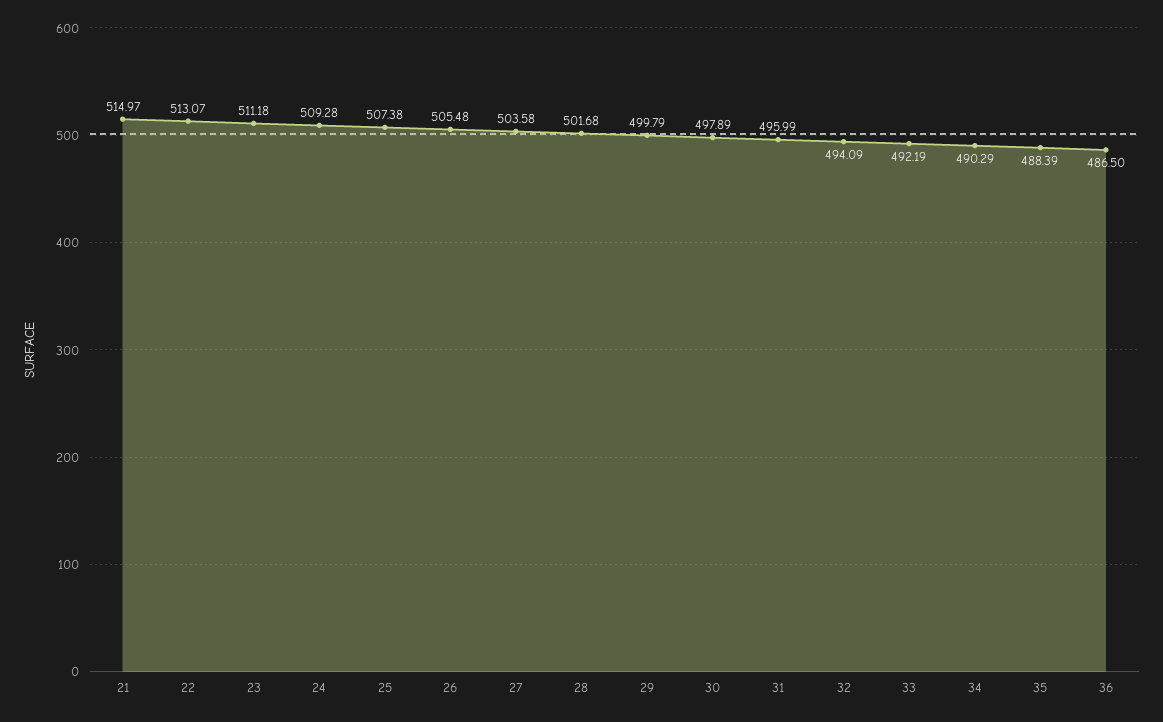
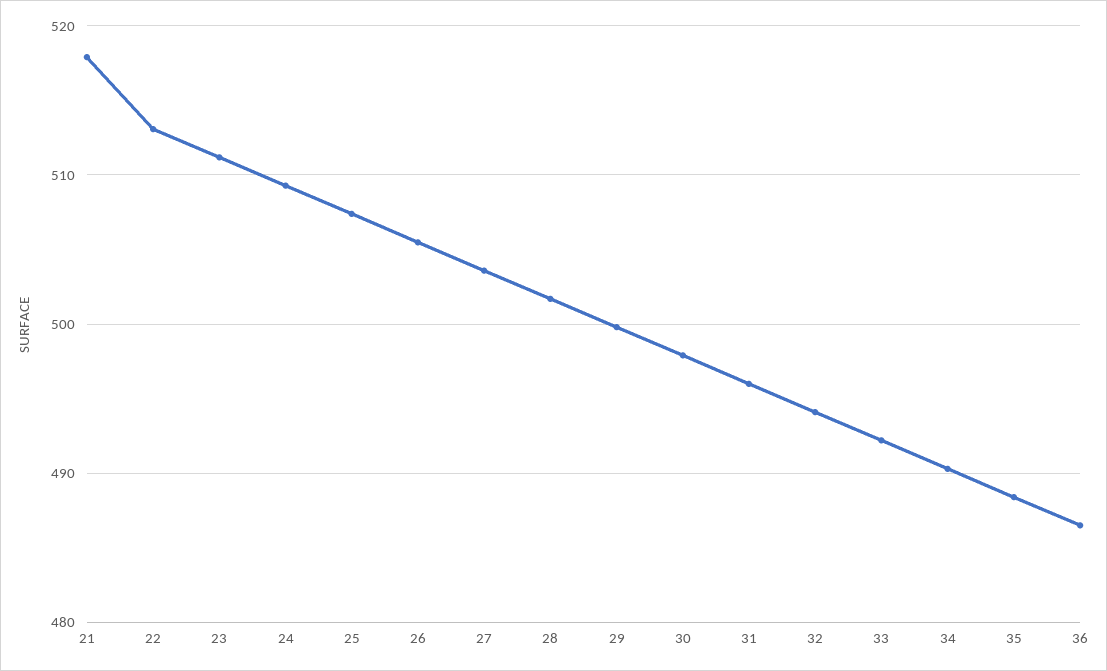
21: 514.97 -> 518

